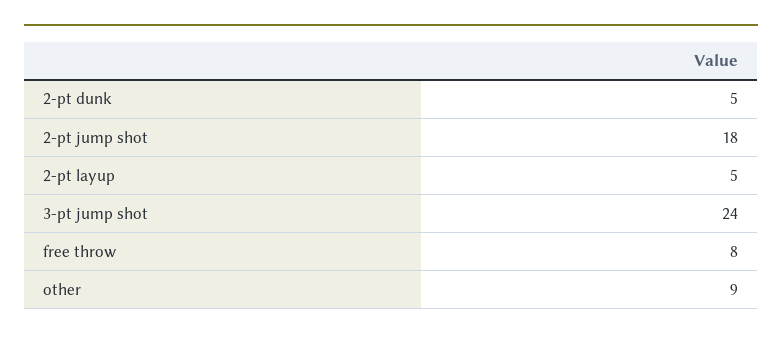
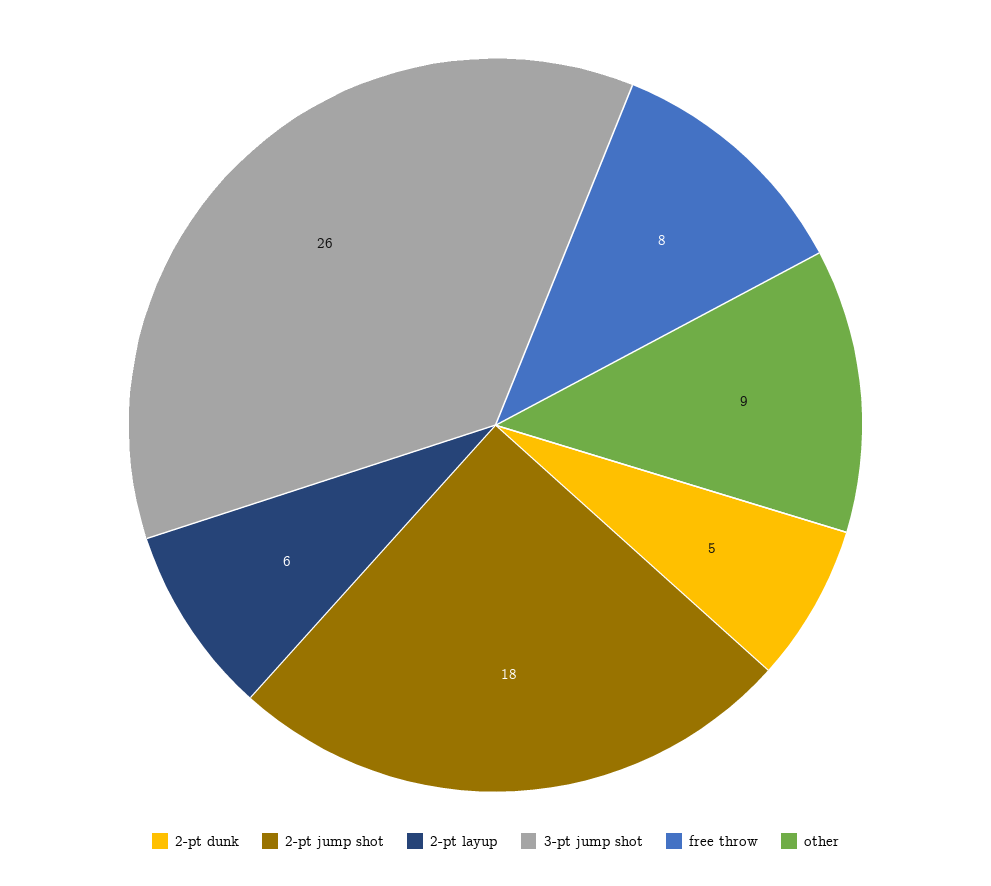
2-pt layup: 5 -> 6
3-pt jump shot: 24 -> 26

